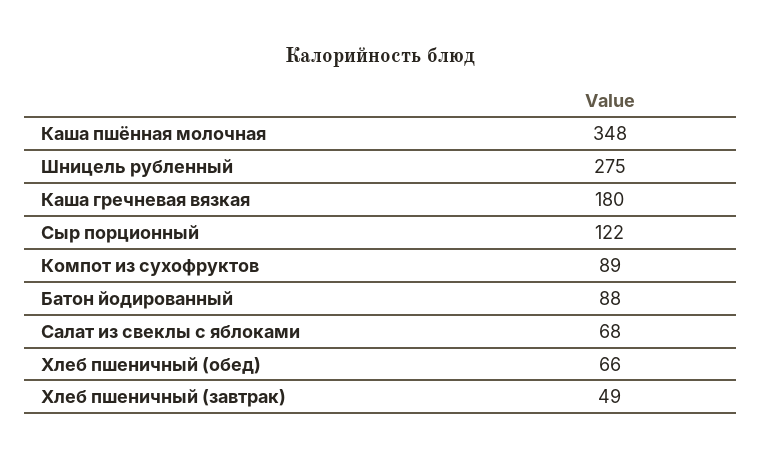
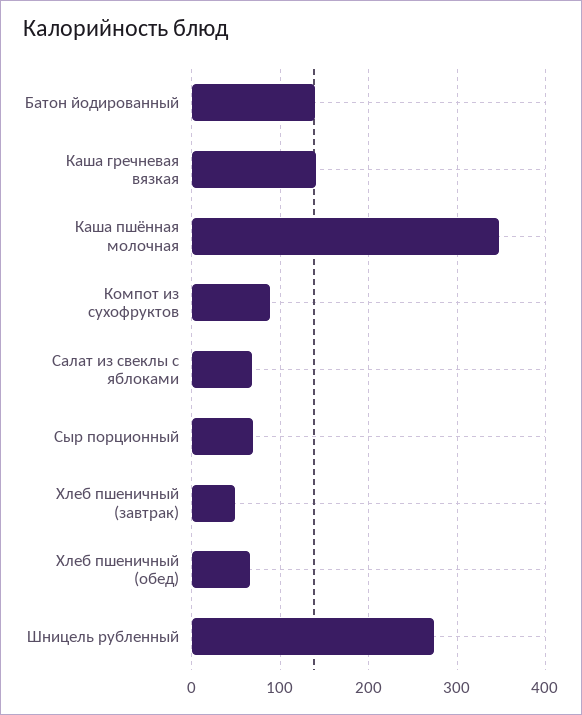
Каша гречневая вязкая: 180 -> 140
Сыр порционный: 122 -> 70
Батон йодированный: 88 -> 140

